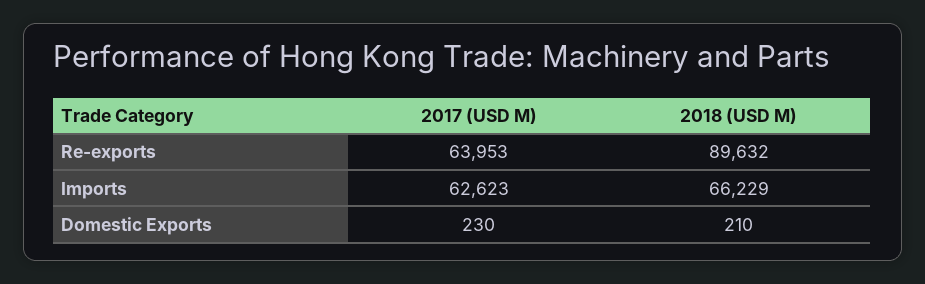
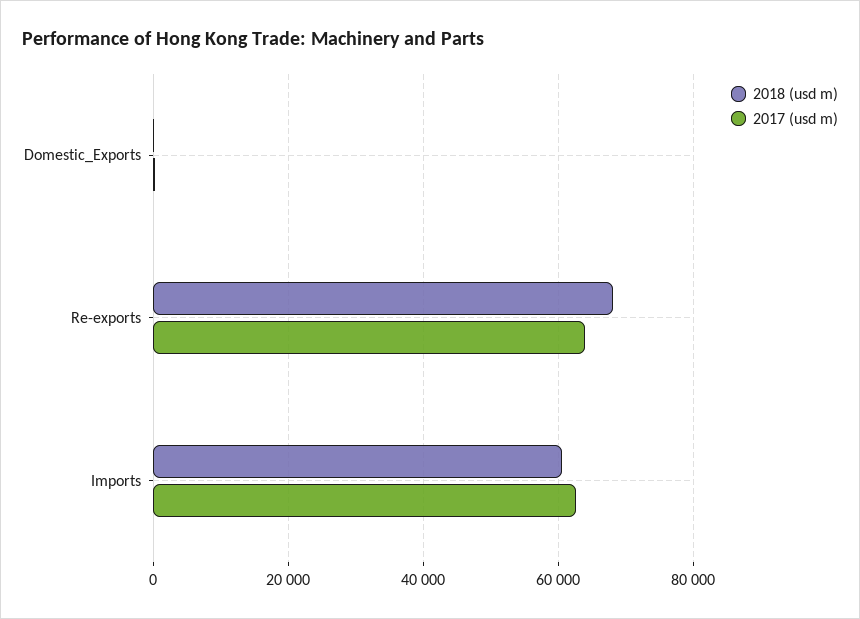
2018 (USD M), Re-exports: 89632 -> 68000
2018 (USD M), Imports: 66229 -> 60000

